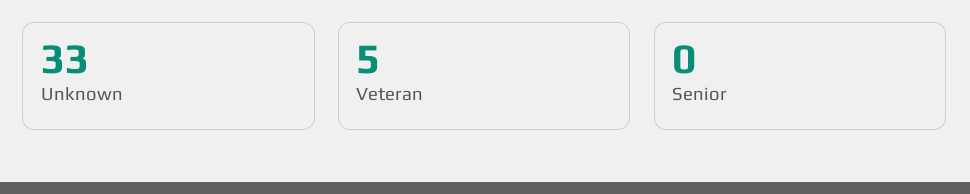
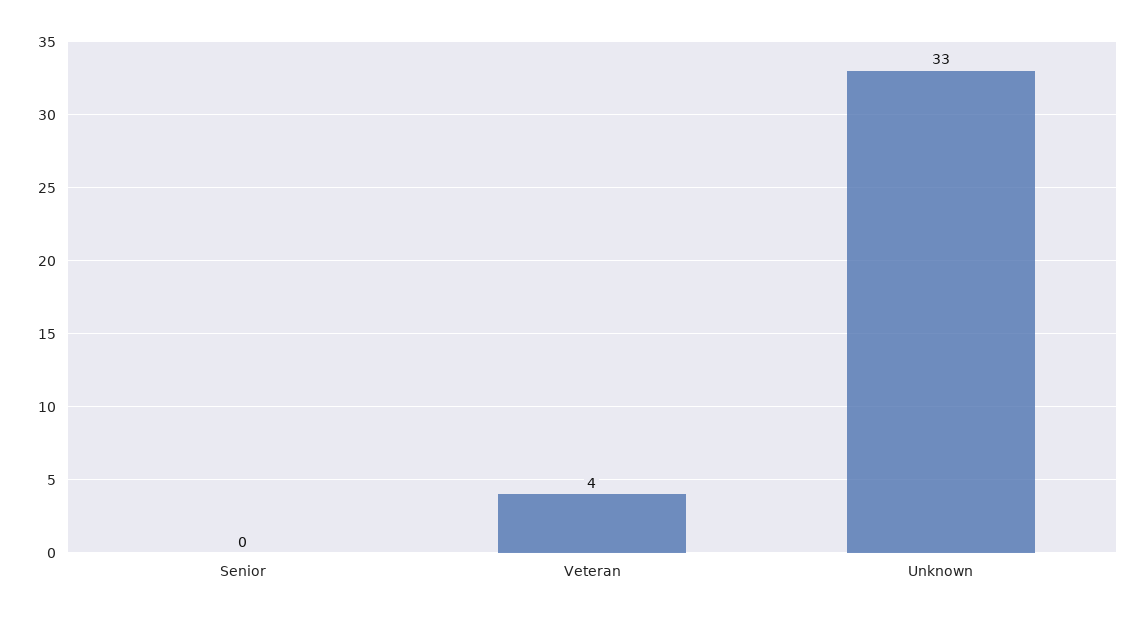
Veteran: 5 -> 4

